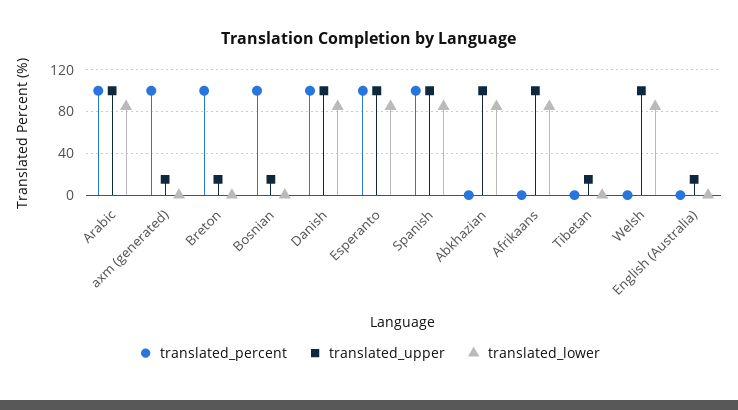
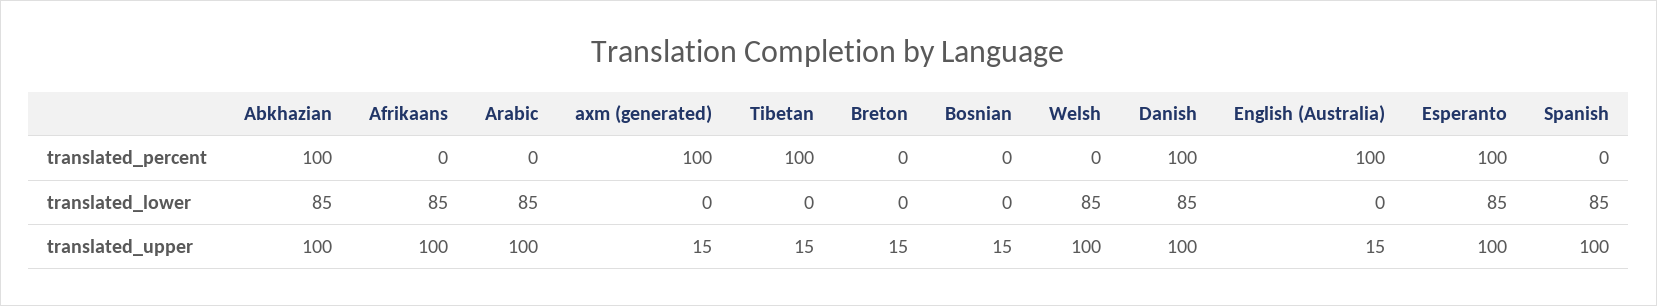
translated_percent, Arabic: 100 -> 0
translated_percent, Breton: 100 -> 0
translated_percent, Bosnian: 100 -> 0
translated_percent, Spanish: 100 -> 0
translated_percent, Abkhazian: 0 -> 100
translated_percent, Tibetan: 0 -> 100
translated_percent, English (Australia): 0 -> 100

